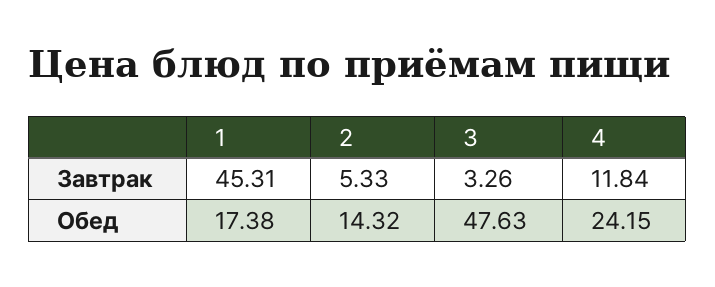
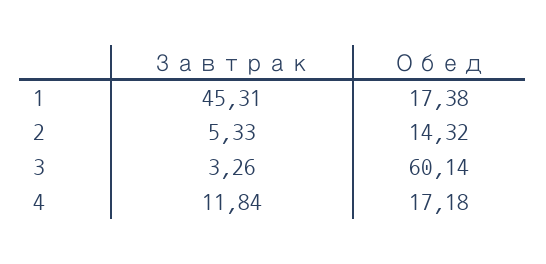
3, Обед: 47.63 -> 60.14
4, Обед: 24.15 -> 17.18

